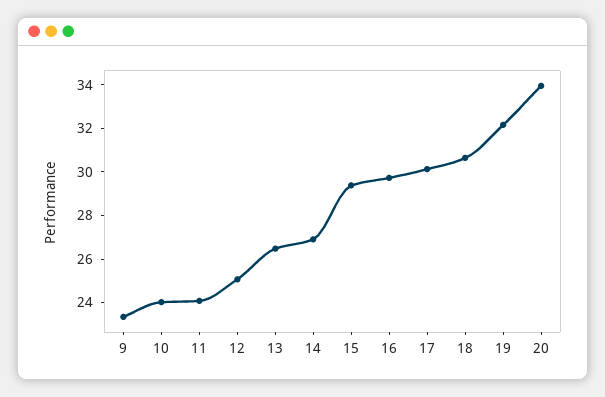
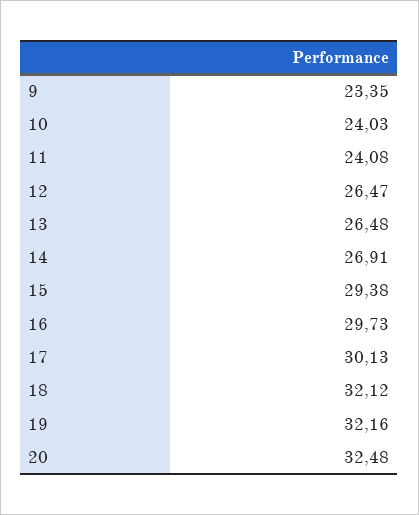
12: 25 -> 26.47
18: 30.5 -> 32.12
20: 34 -> 32.48

